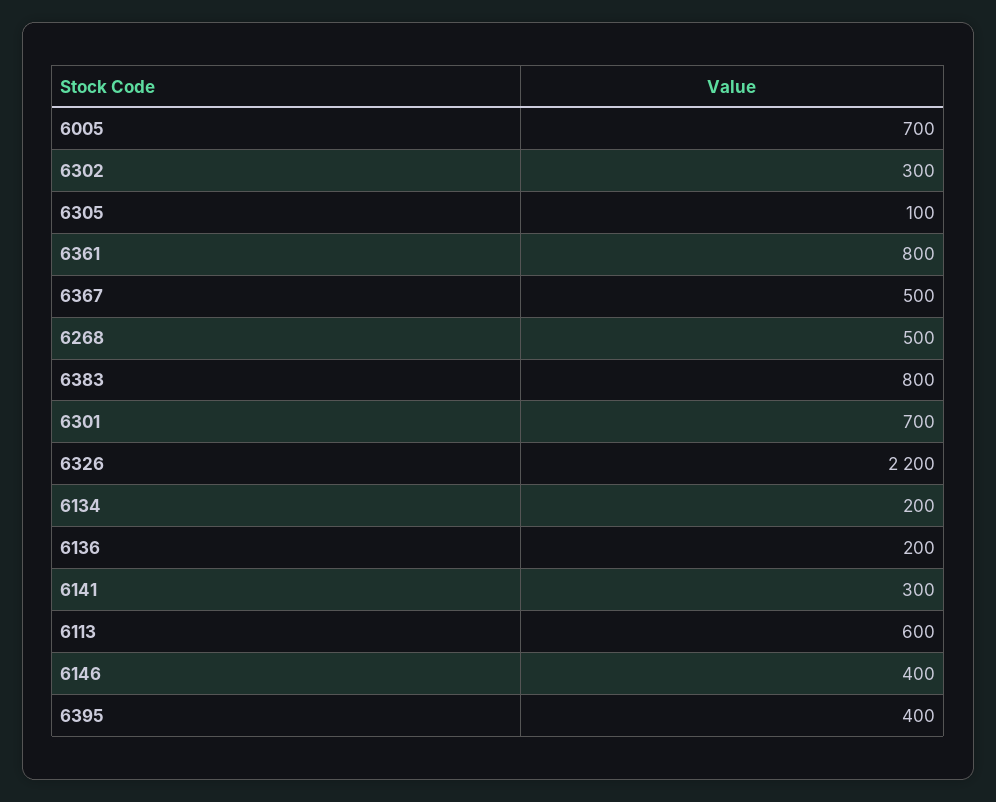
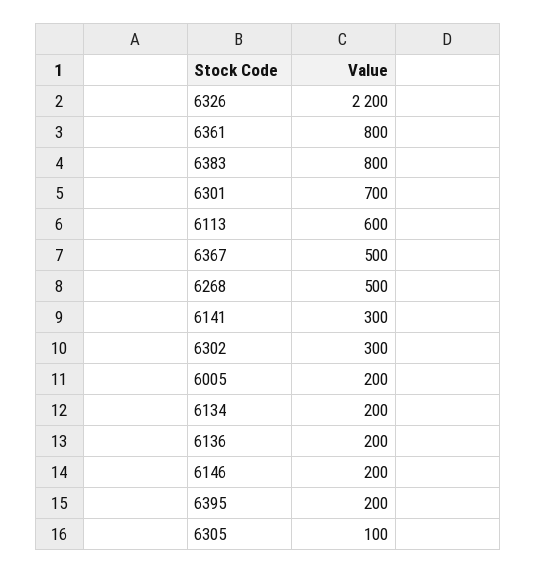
6005: 700 -> 200
6146: 400 -> 200
6395: 400 -> 200

